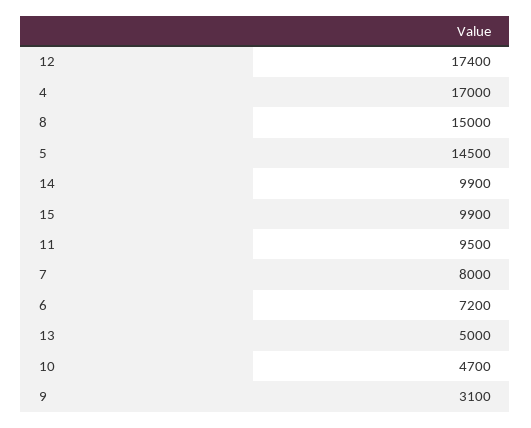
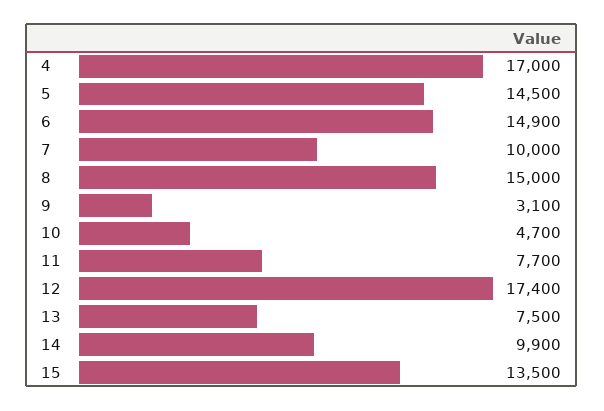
15: 9900 -> 13500
11: 9500 -> 7700
7: 8000 -> 10000
6: 7200 -> 14900
13: 5000 -> 7500

